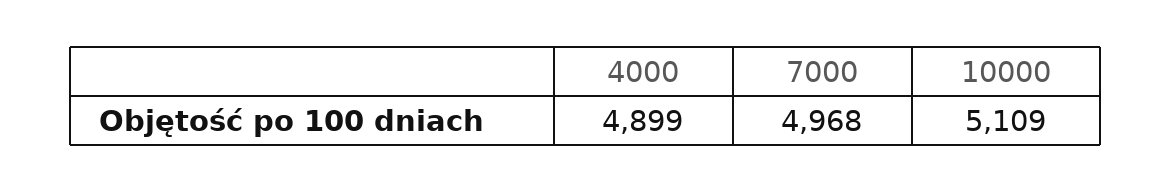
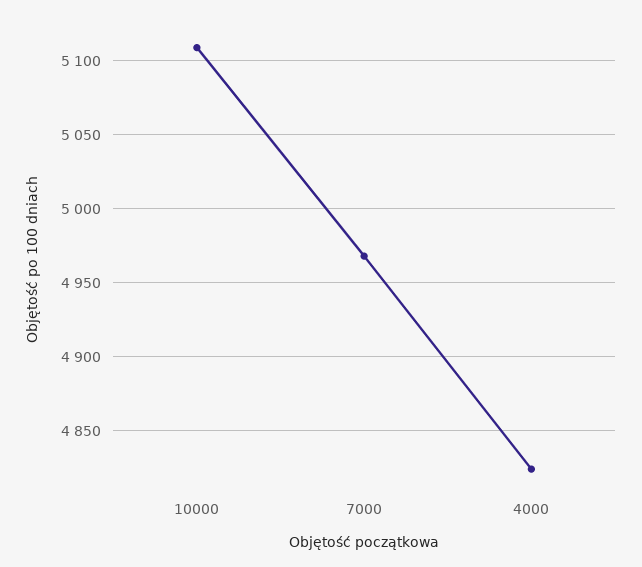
4000: 4899 -> 4825

